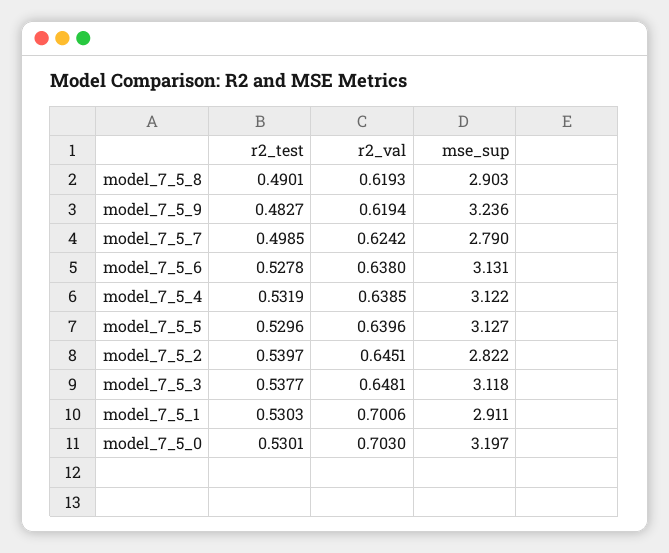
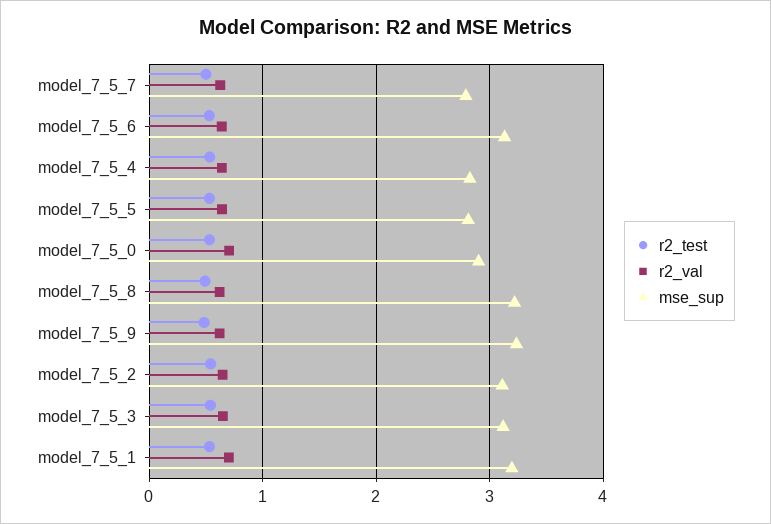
mse_sup, model_7_5_8: 2.903 -> 3.2
mse_sup, model_7_5_4: 3.122 -> 2.8
mse_sup, model_7_5_5: 3.127 -> 2.8
mse_sup, model_7_5_2: 2.822 -> 3.1
mse_sup, model_7_5_1: 2.911 -> 3.2
mse_sup, model_7_5_0: 3.197 -> 2.9

